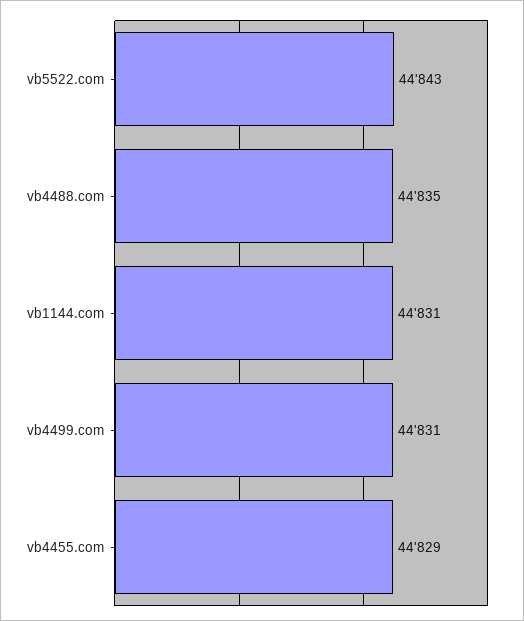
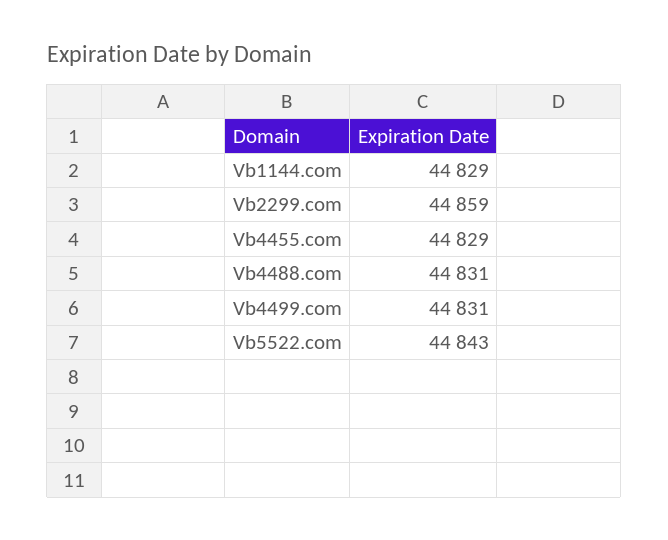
vb4488.com: 44835 -> 44831
vb1144.com: 44831 -> 44829
Vb2299.com: none -> 44859

